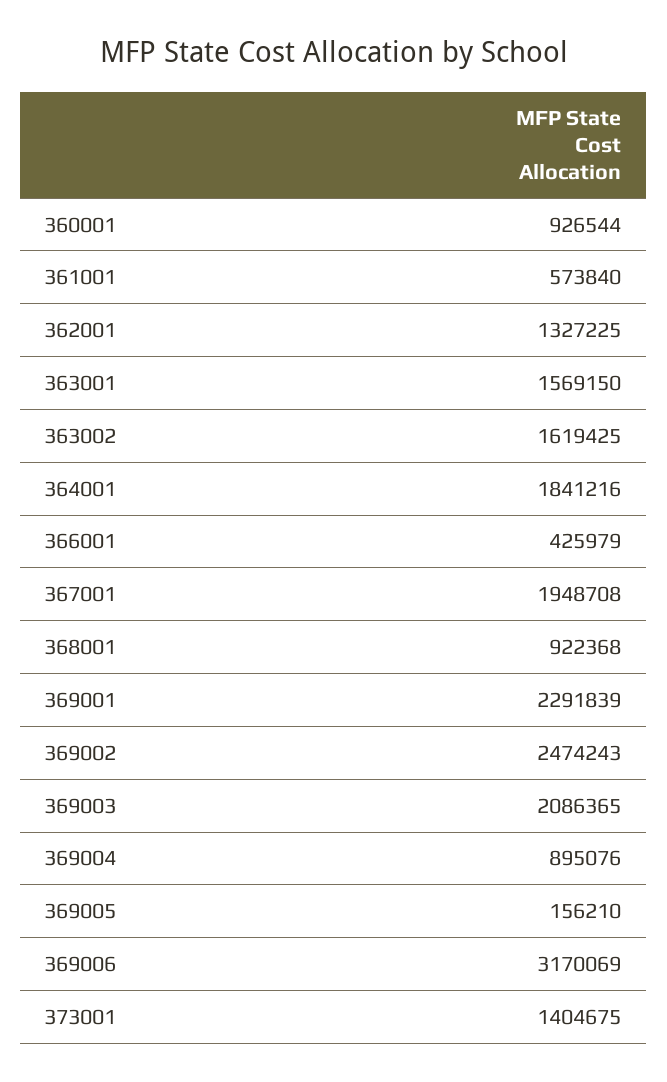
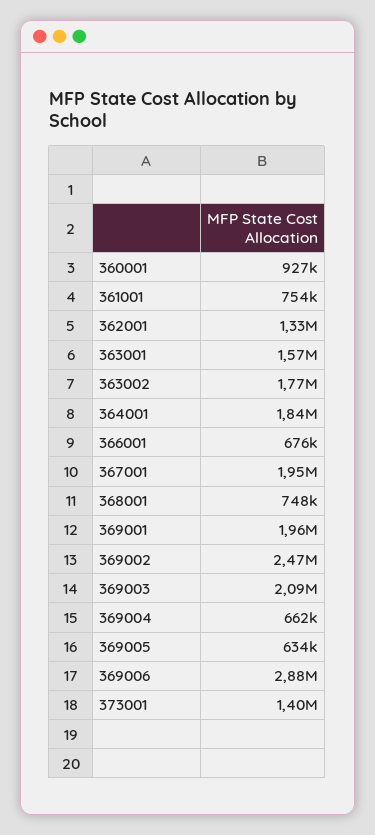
361001: 573840 -> 754000
363002: 1619425 -> 1770000
366001: 425979 -> 676000
368001: 922368 -> 748000
369001: 2291839 -> 1960000
369004: 895076 -> 662000
369005: 156210 -> 634000
369006: 3170069 -> 2880000

